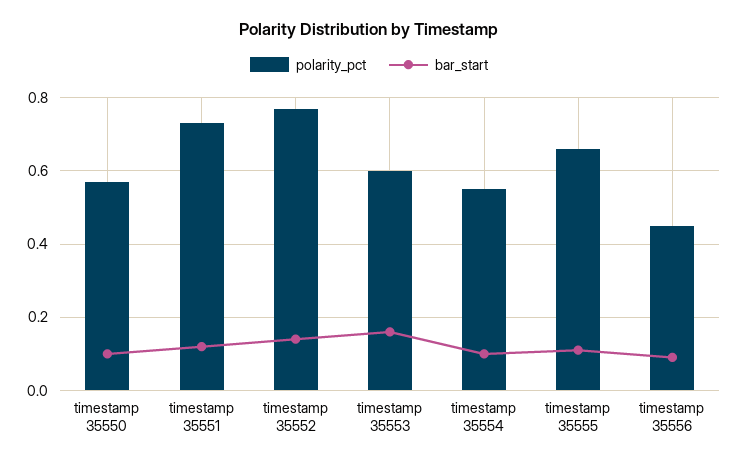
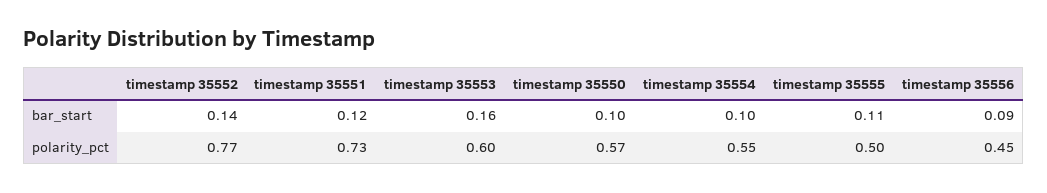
polarity_pct, timestamp 35555: 0.65 -> 0.5

